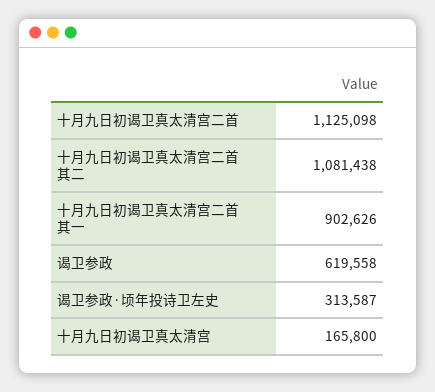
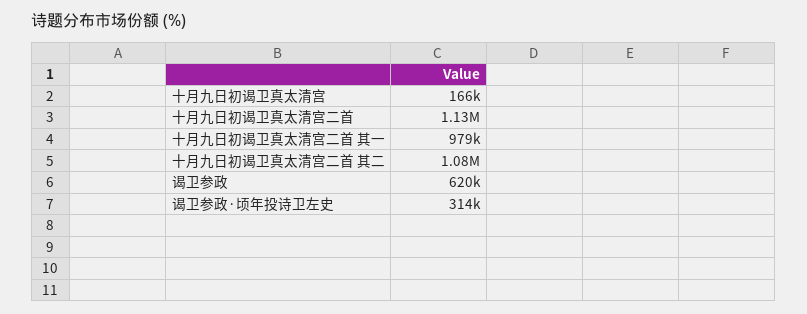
十月九日初谒卫真太清宫二首 其一: 902626 -> 979000

